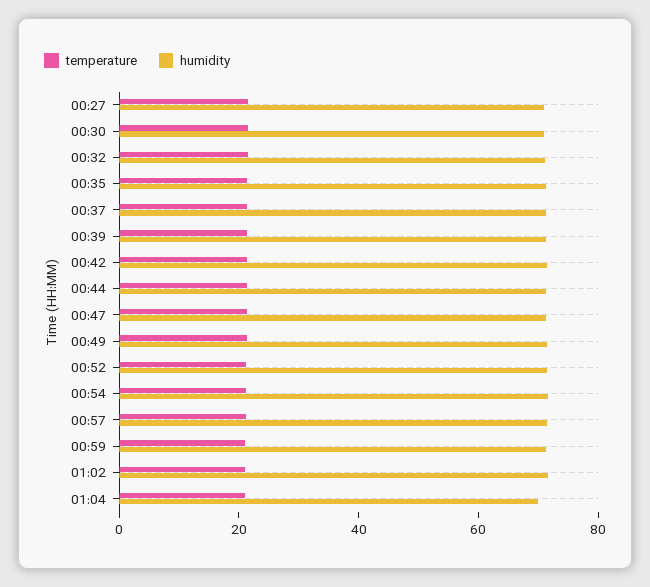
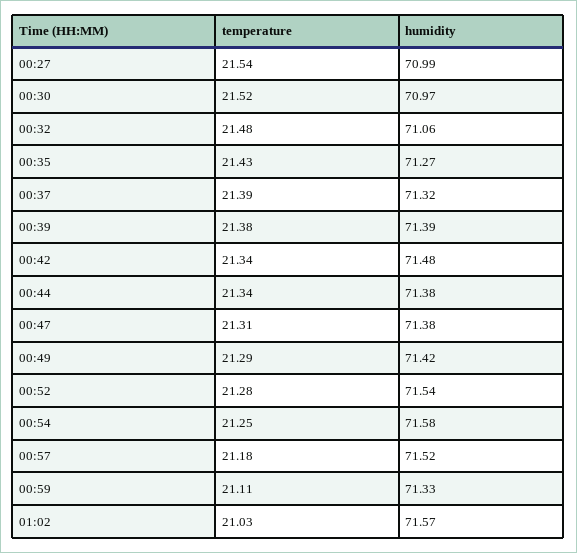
temperature, 01:04: 20 -> none
humidity, 01:04: 70 -> none

